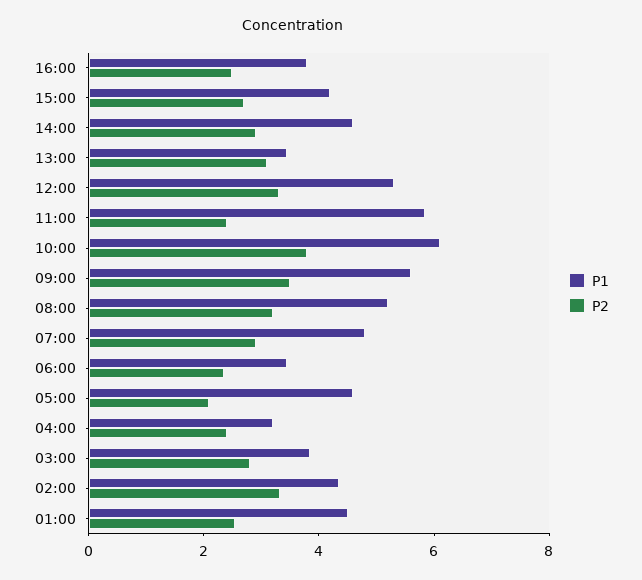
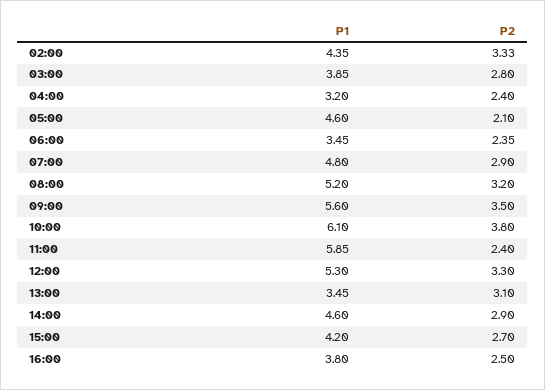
P1, 01:00: 4.5 -> none
P2, 01:00: 2.5 -> none

